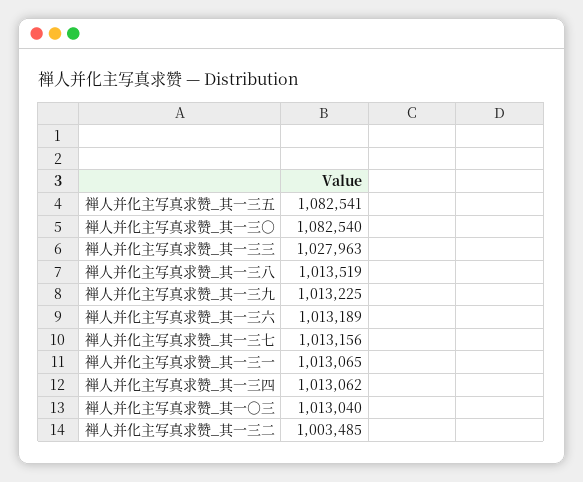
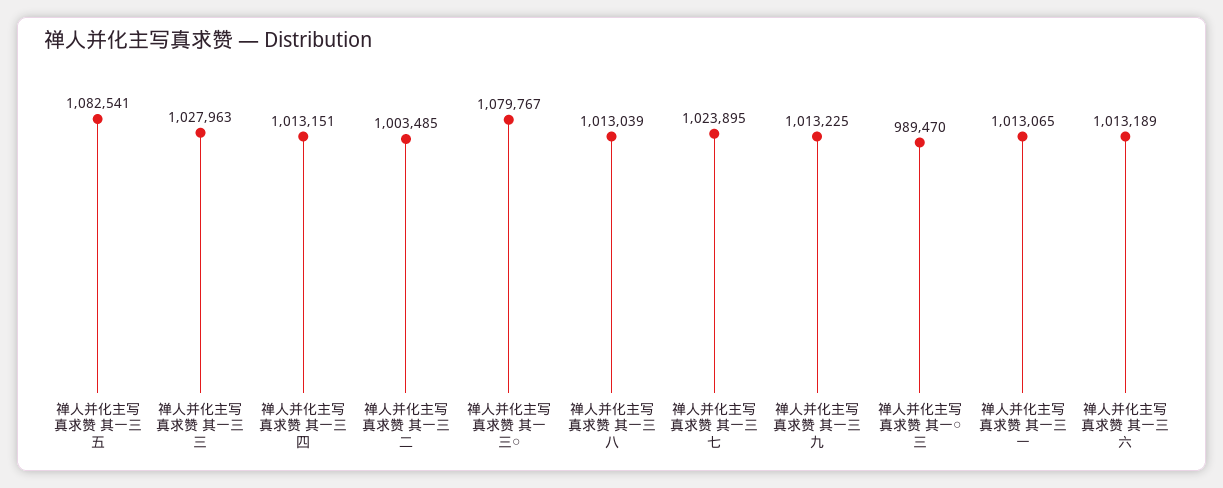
禅人并化主写真求赞_其一三○: 1082540 -> 1079767
禅人并化主写真求赞_其一三八: 1013519 -> 1013039
禅人并化主写真求赞_其一三七: 1013156 -> 1023895
禅人并化主写真求赞_其一三四: 1013062 -> 1013151
禅人并化主写真求赞_其一○三: 1013040 -> 989470

